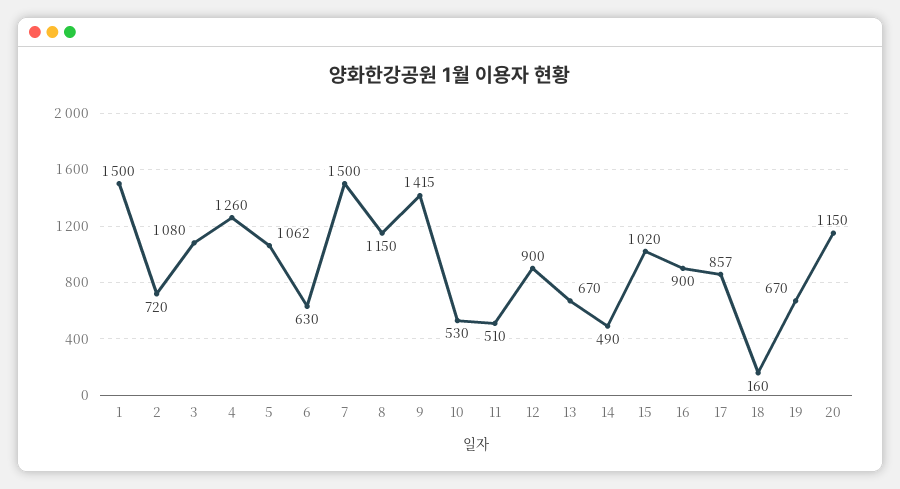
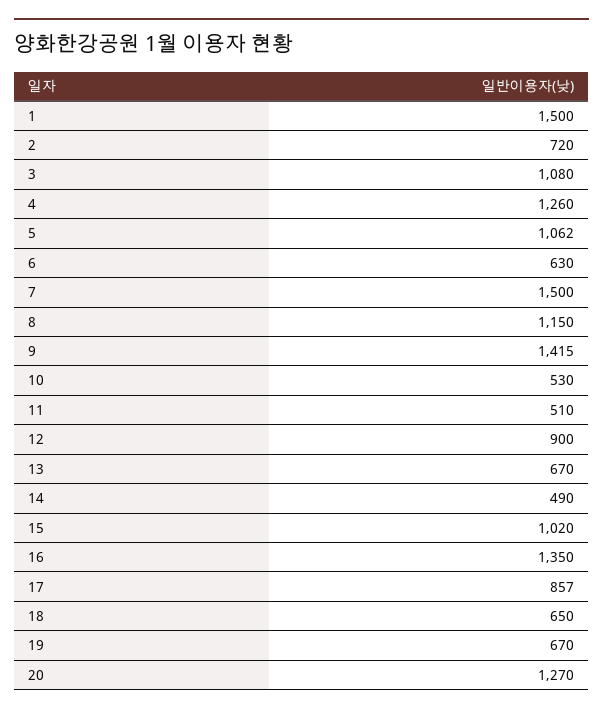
16: 900 -> 1350
18: 160 -> 650
20: 1150 -> 1270

